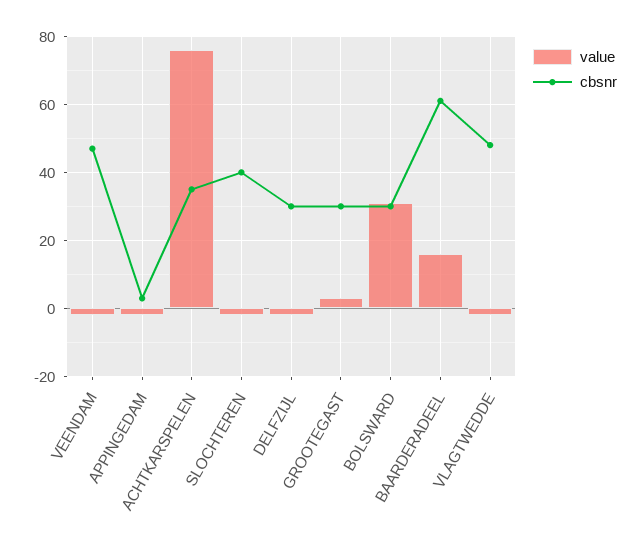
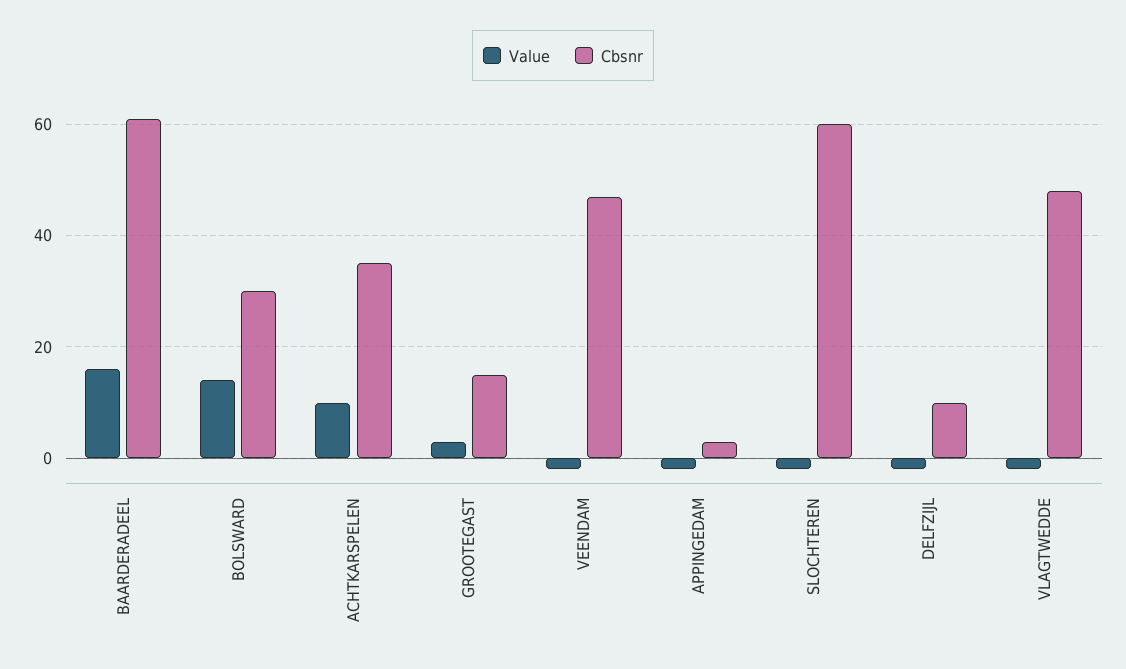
value, ACHTKARSPELEN: 75 -> 10
cbsnr, SLOCHTEREN: 40 -> 60
cbsnr, DELFZIJL: 30 -> 10
cbsnr, GROOTEGAST: 30 -> 15
value, BOLSWARD: 30 -> 15

